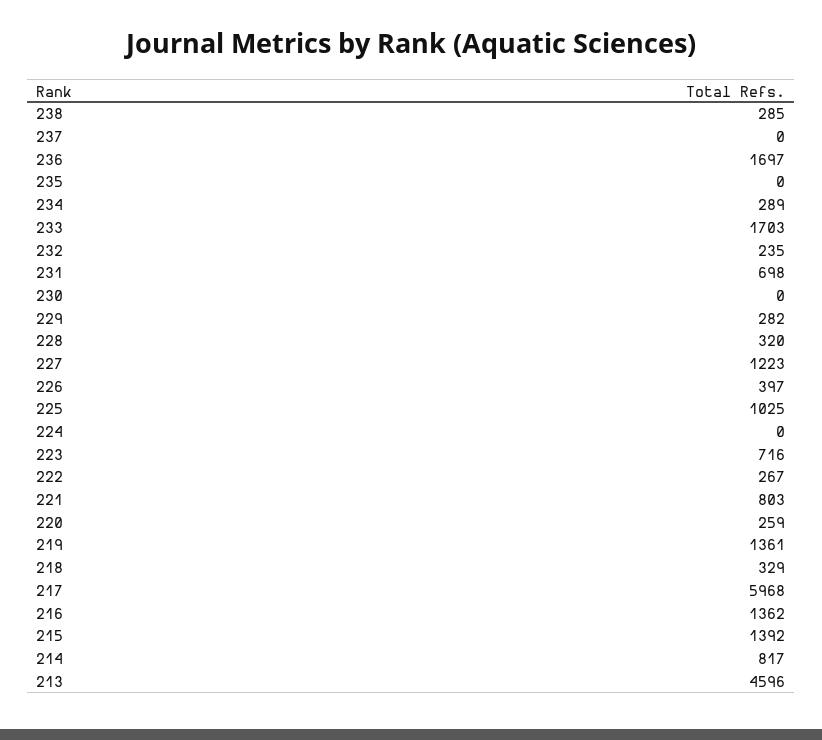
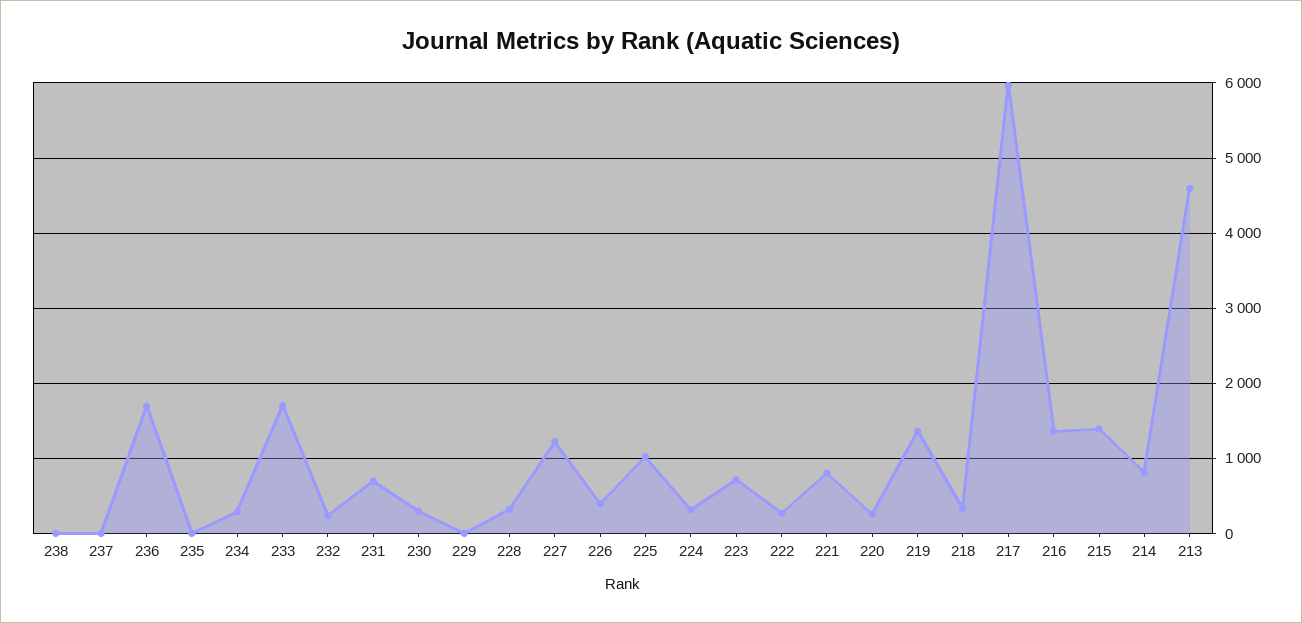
238: 285 -> 0
230: 0 -> 300
229: 282 -> 0
224: 0 -> 300

